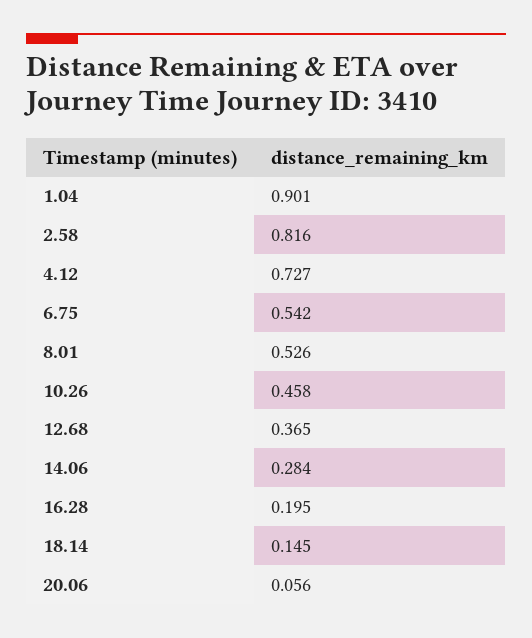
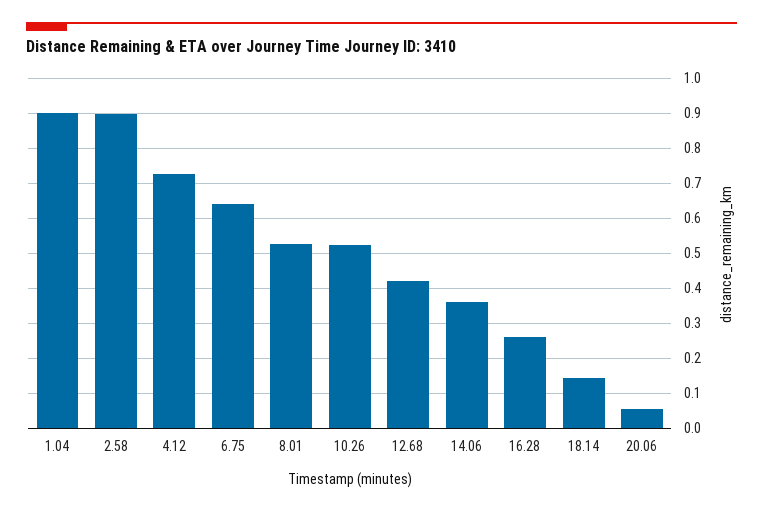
2.58: 0.816 -> 0.9
6.75: 0.542 -> 0.64
10.26: 0.458 -> 0.52
12.68: 0.365 -> 0.42
14.06: 0.284 -> 0.36
16.28: 0.195 -> 0.26

